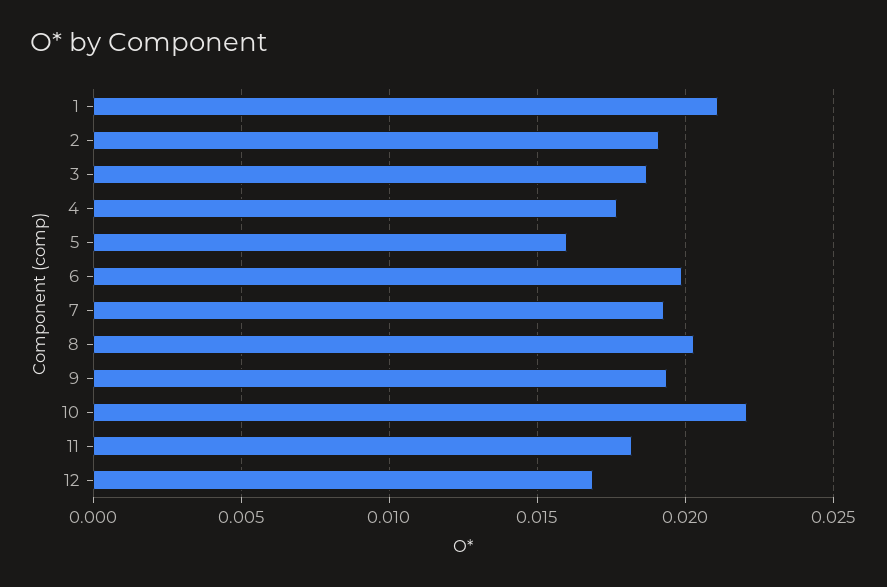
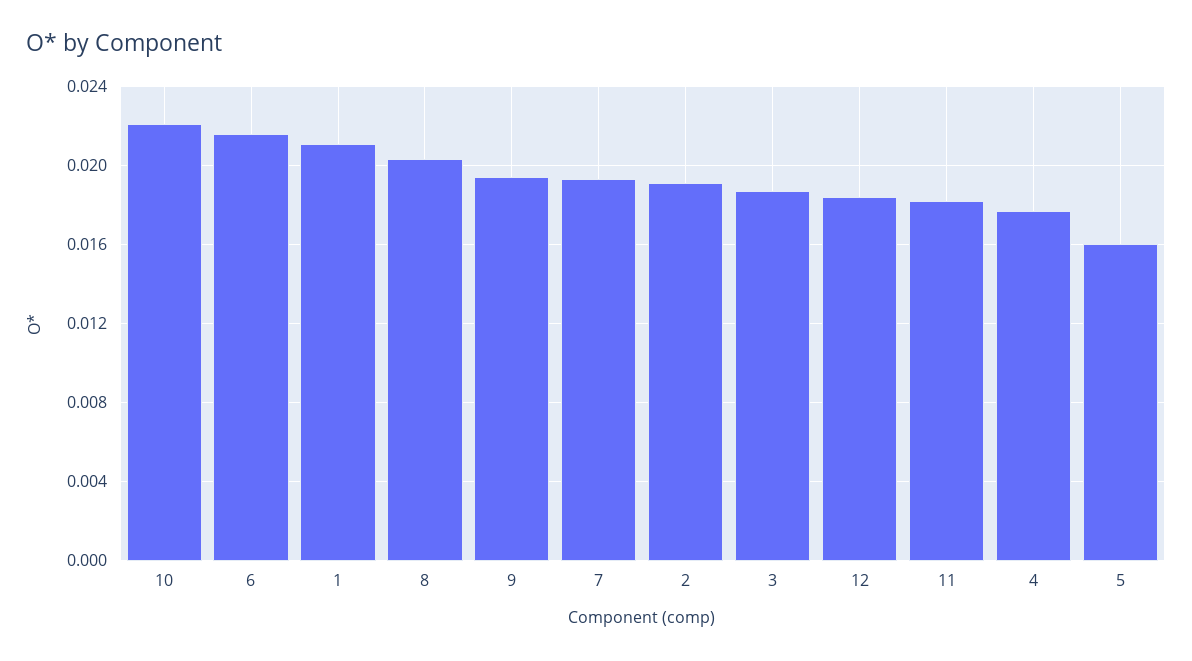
6: 0.02 -> 0.0215
12: 0.017 -> 0.0185

